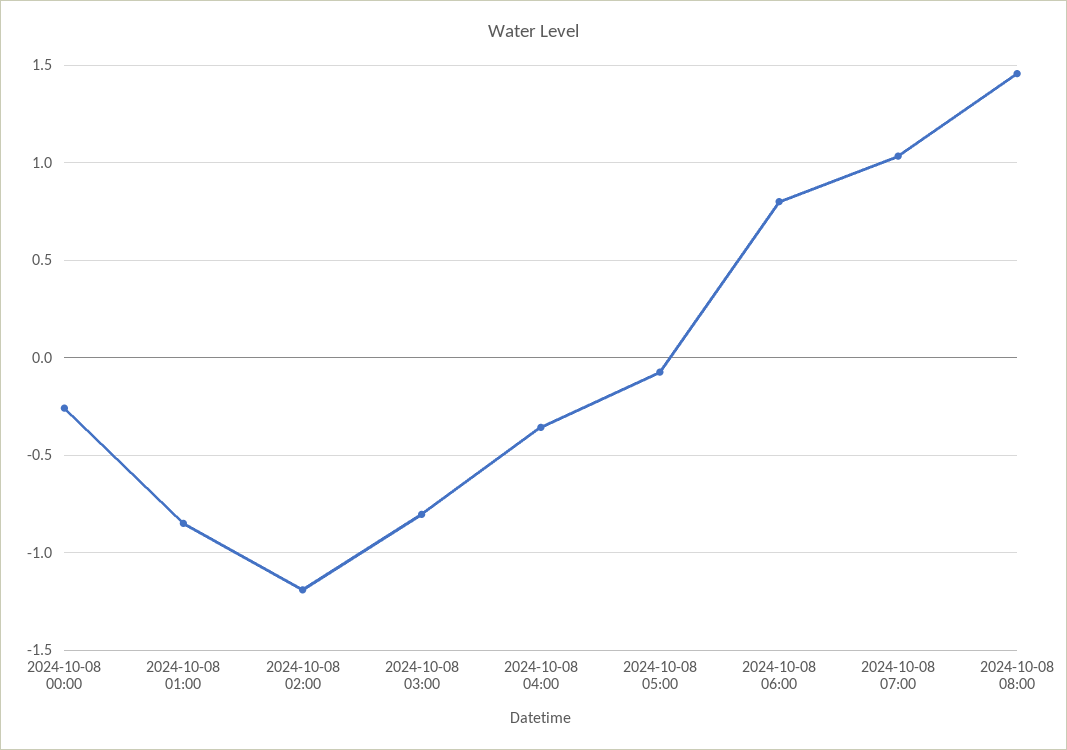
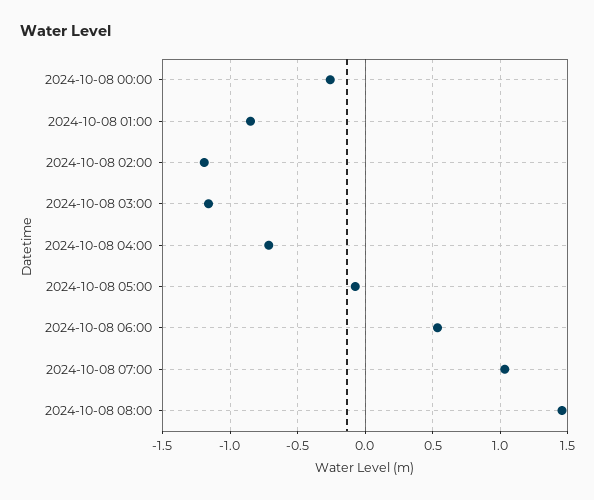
2024-10-08 03:00: -0.8 -> -1.15
2024-10-08 04:00: -0.35 -> -0.7
2024-10-08 06:00: 0.8 -> 0.55

